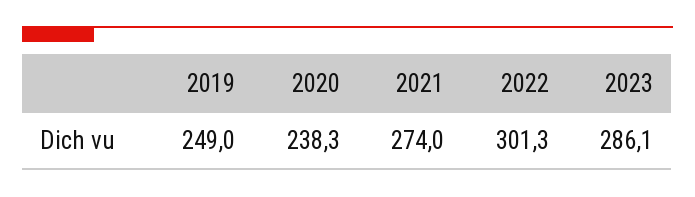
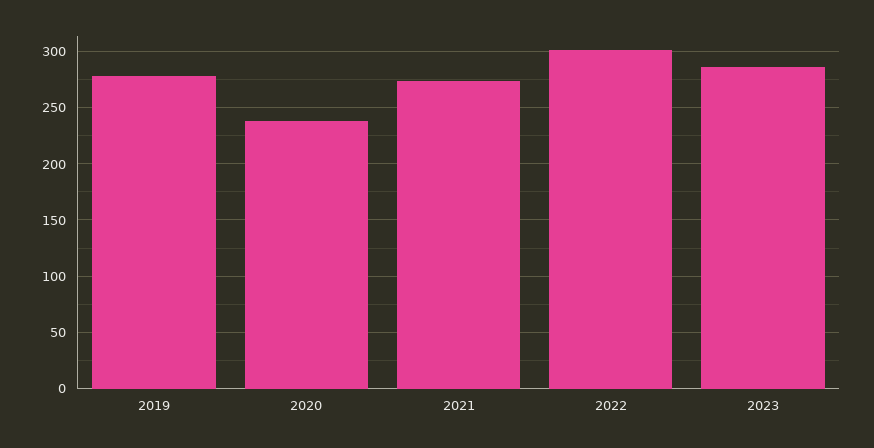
2019: 249 -> 280

